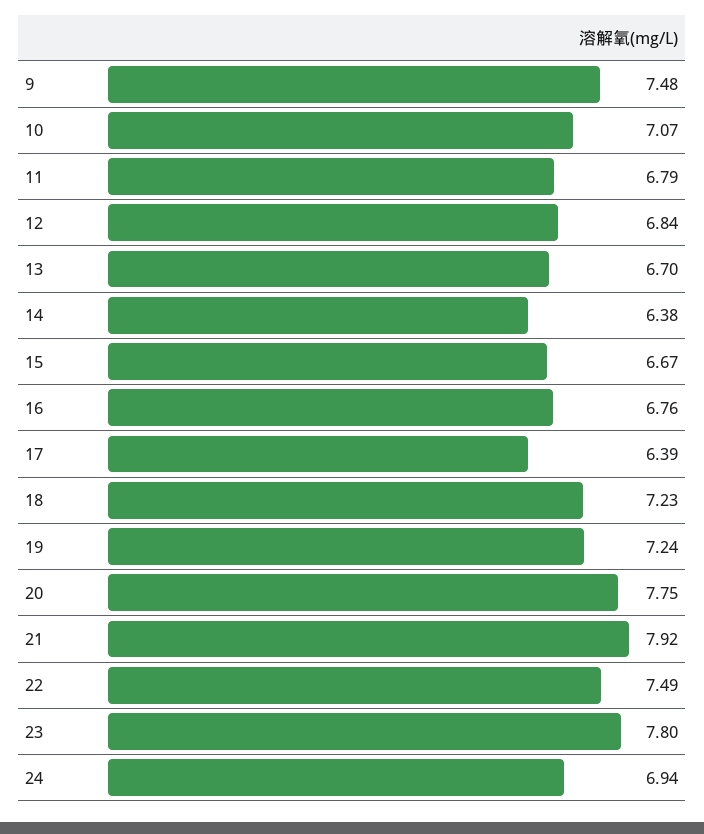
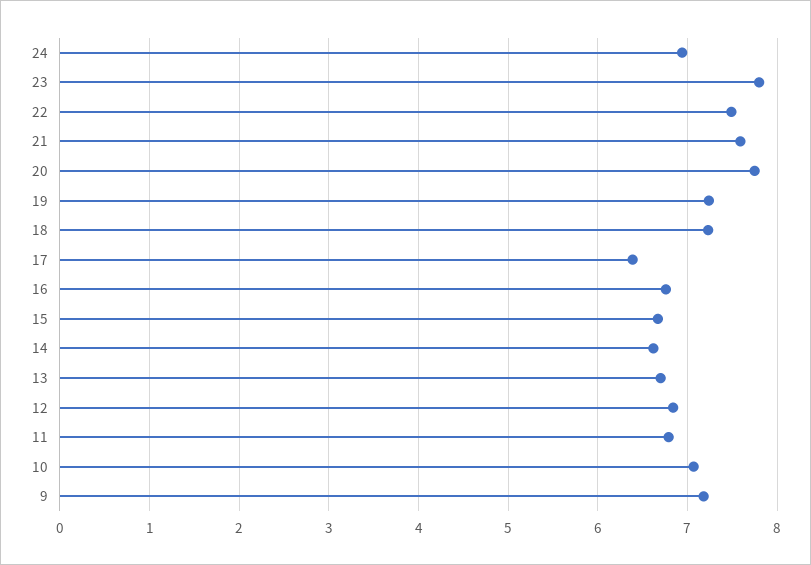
9: 7.48 -> 7.2
14: 6.38 -> 6.6
21: 7.92 -> 7.6

